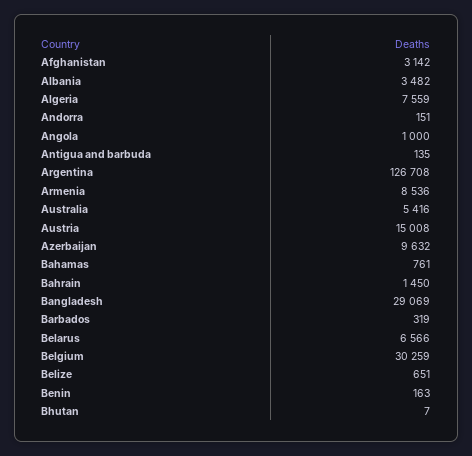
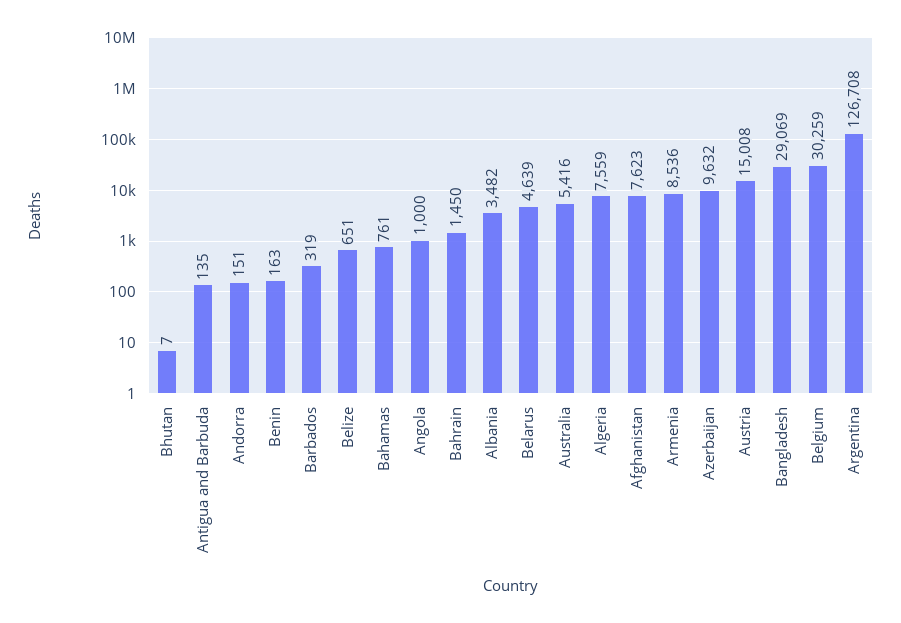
Afghanistan: 3142 -> 7623
Belarus: 6566 -> 4639

